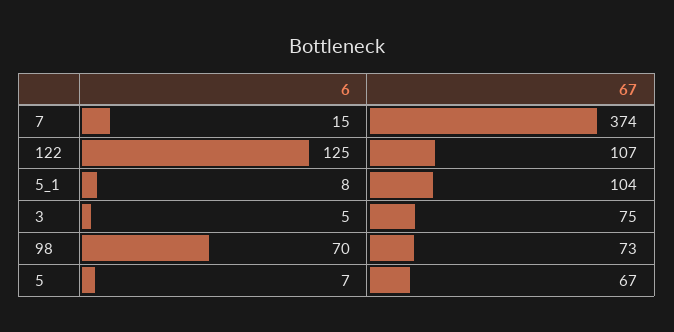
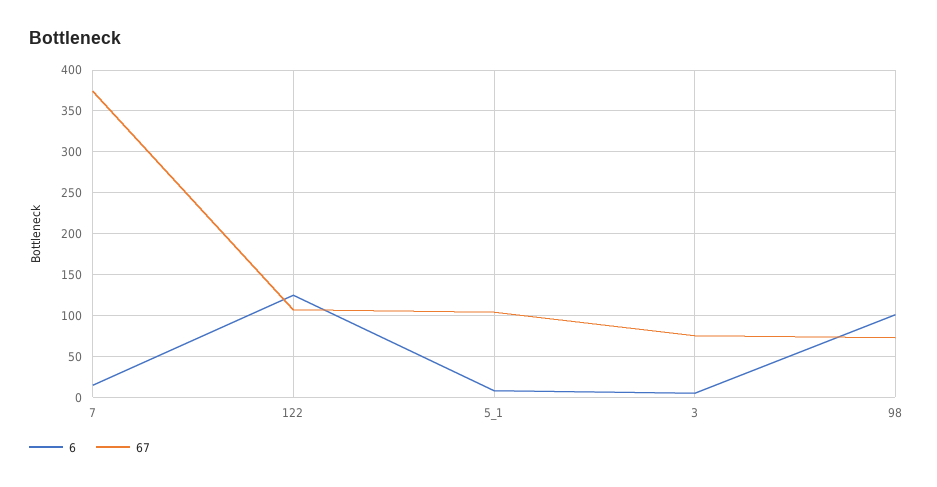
6, 98: 70 -> 100
6, 5: 7 -> none
67, 5: 67 -> none

